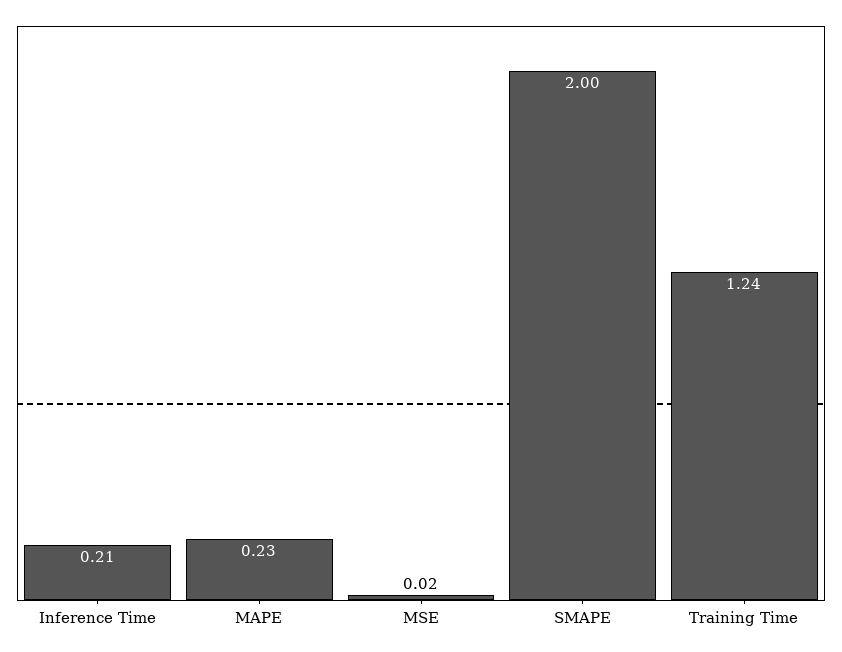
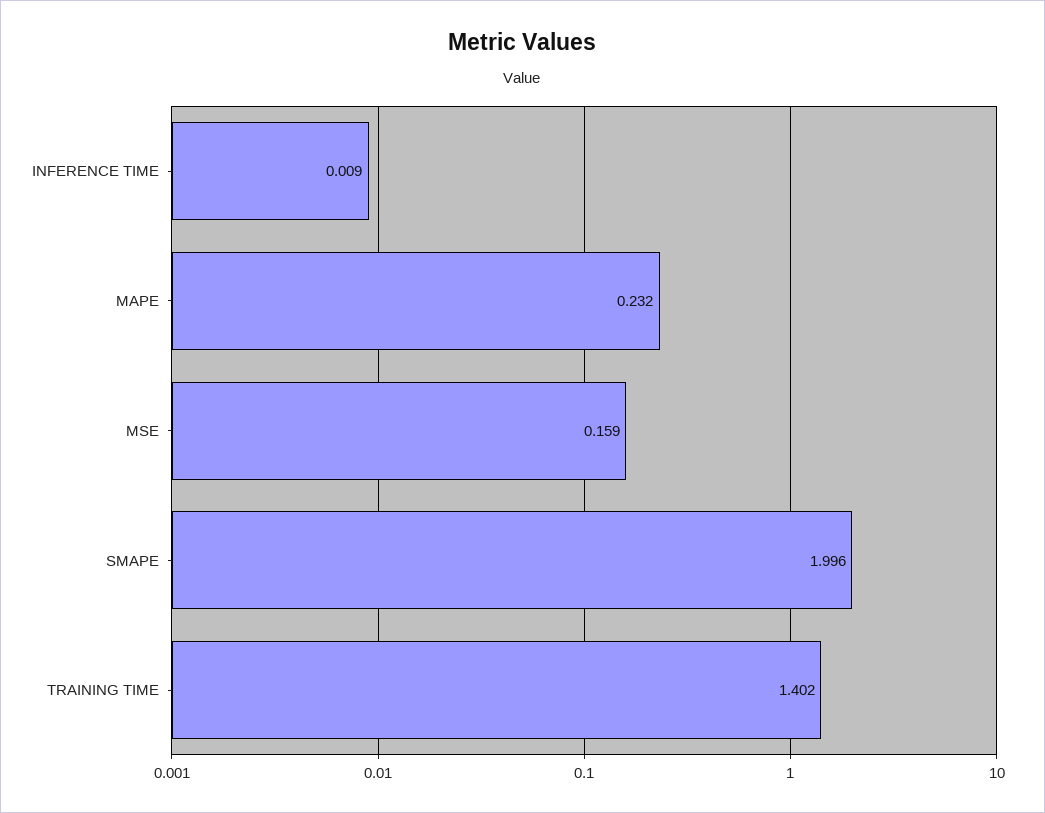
Inference Time: 0.21 -> 0.009
MSE: 0.02 -> 0.159
Training Time: 1.24 -> 1.402

